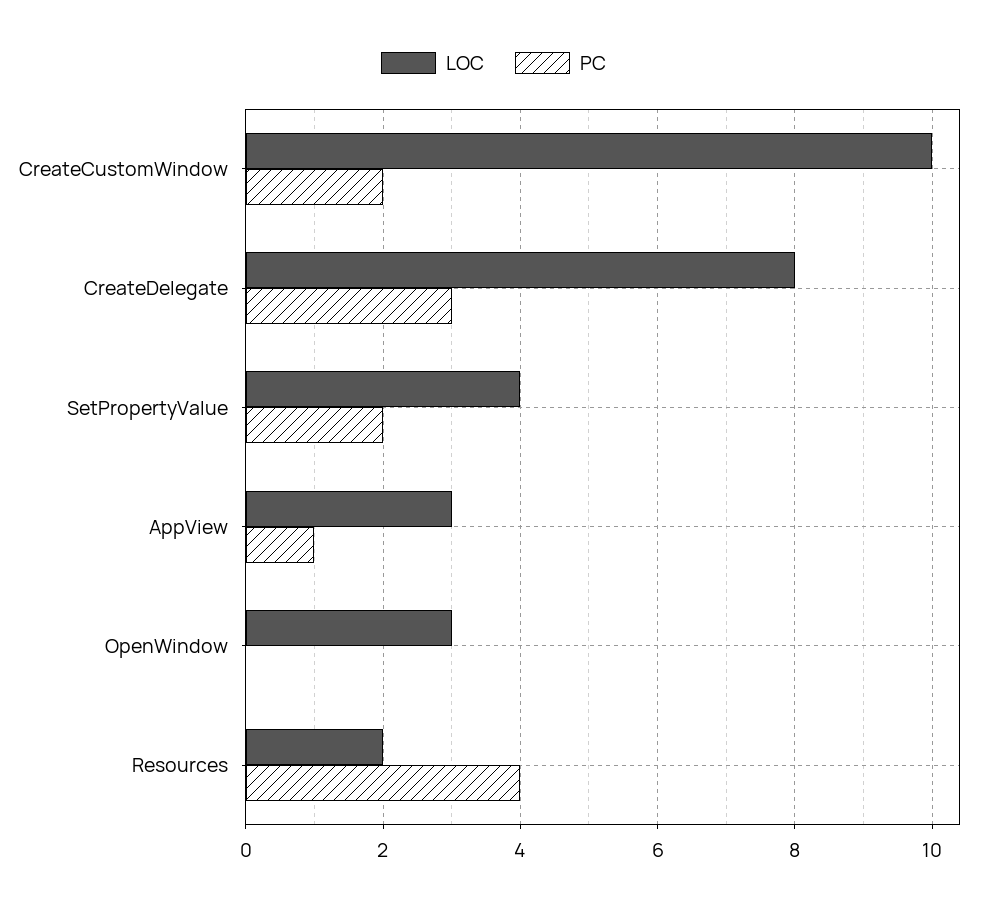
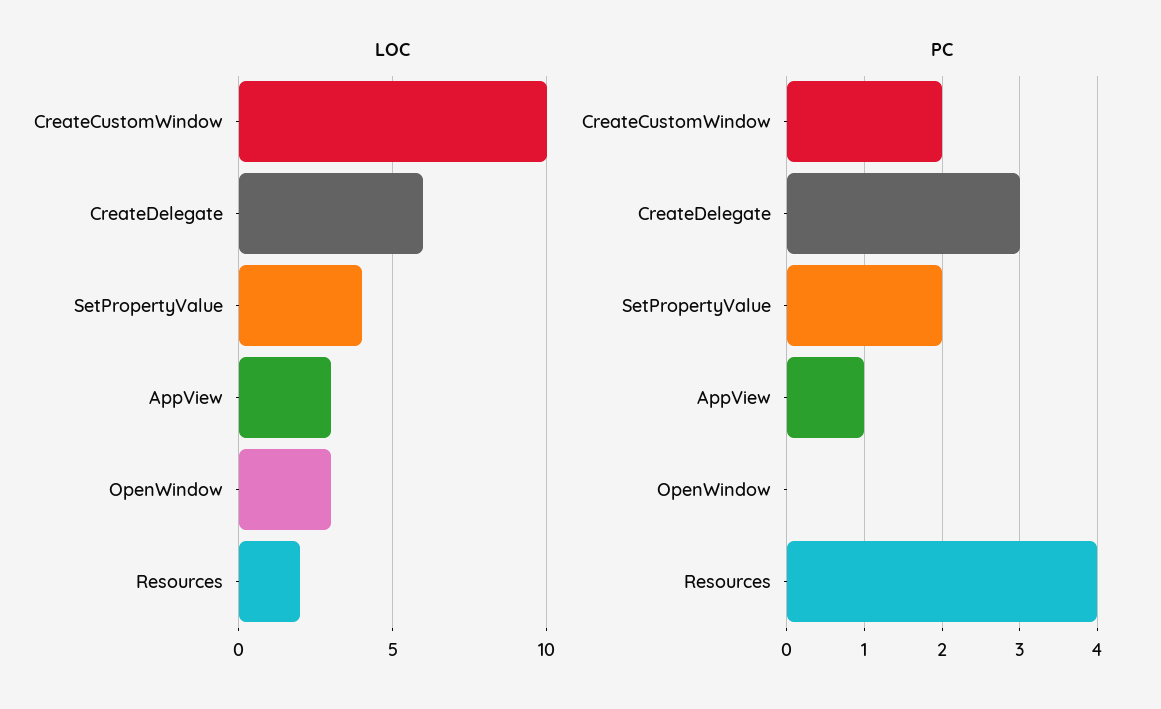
LOC, CreateDelegate: 8 -> 6

